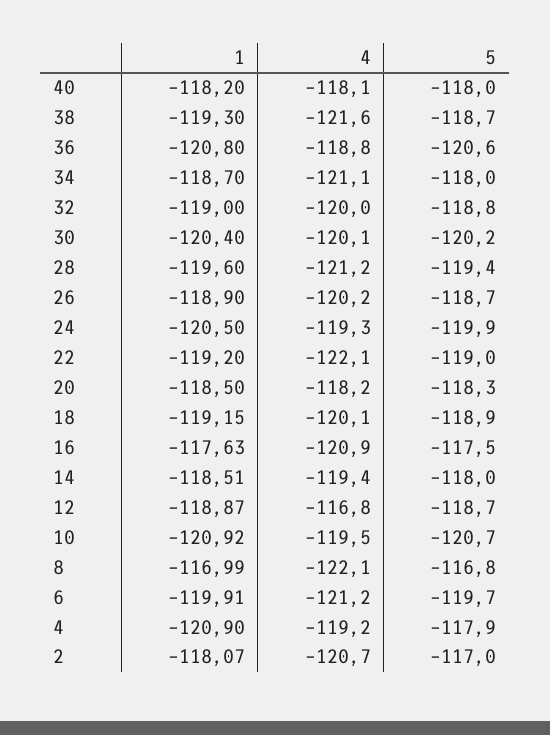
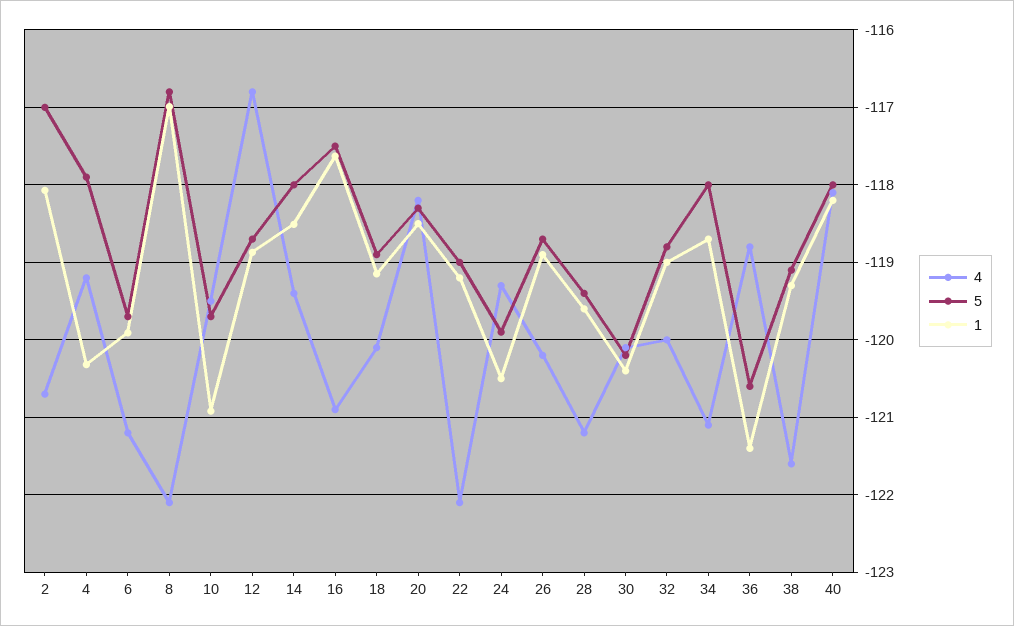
5, 38: -118.7 -> -119.1
1, 36: -120.8 -> -121.4
5, 10: -120.7 -> -119.7
1, 4: -120.9 -> -120.3

